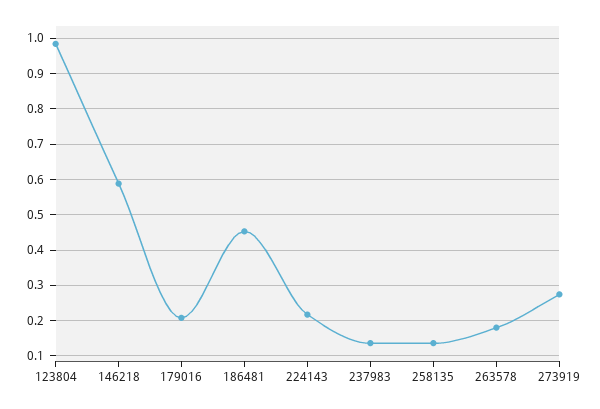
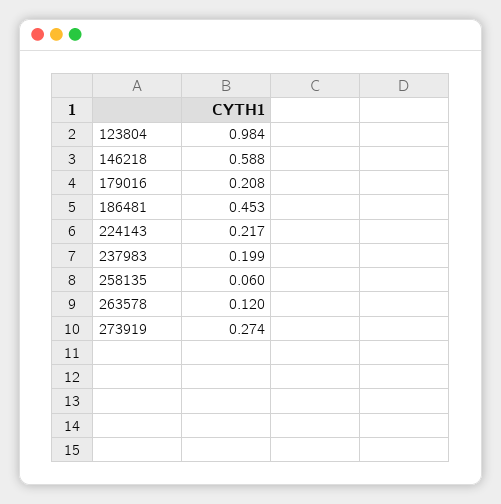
237983: 0.14 -> 0.199
258135: 0.14 -> 0.06
263578: 0.18 -> 0.12

